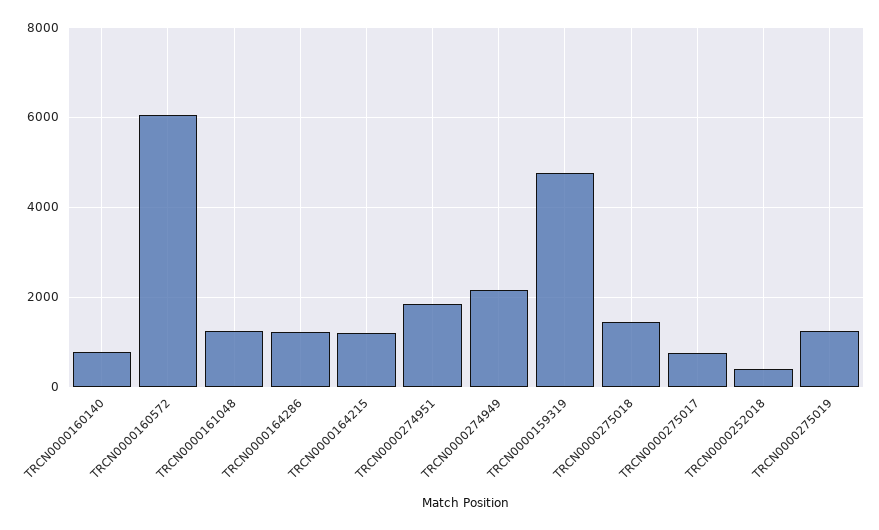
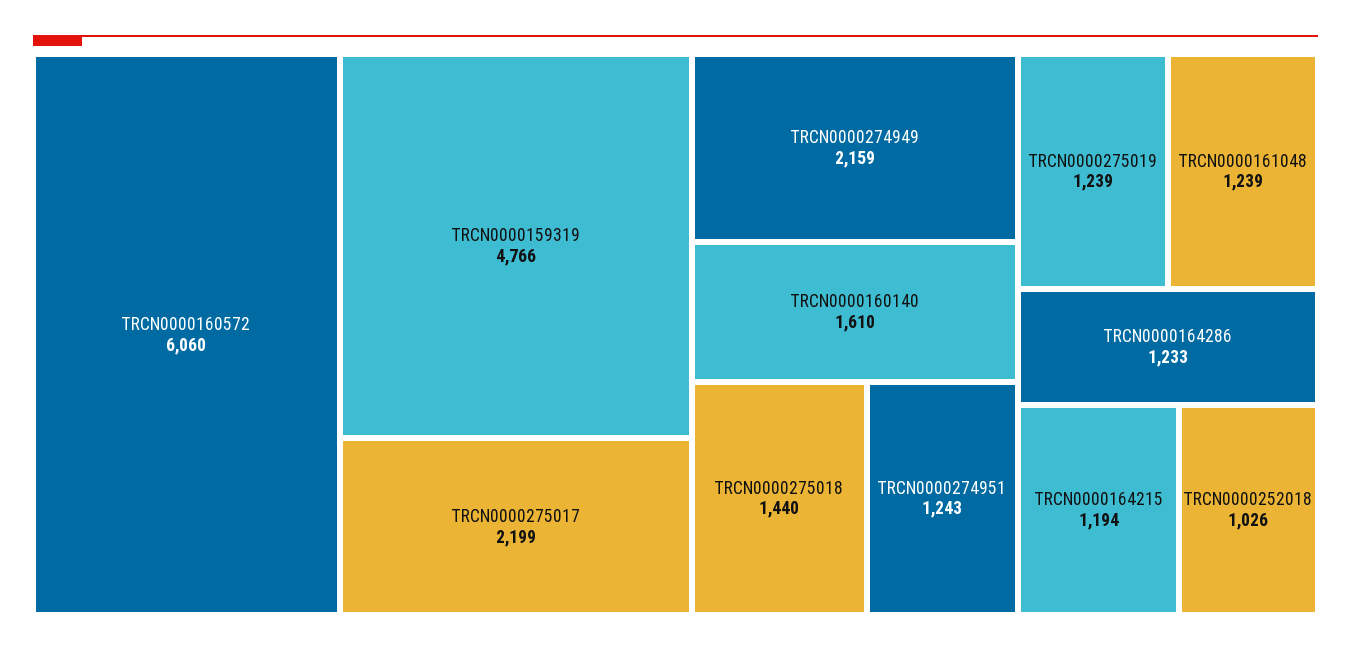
TRCN0000160140: 800 -> 1610
TRCN0000274951: 1800 -> 1243
TRCN0000275017: 800 -> 2199
TRCN0000252018: 400 -> 1026

